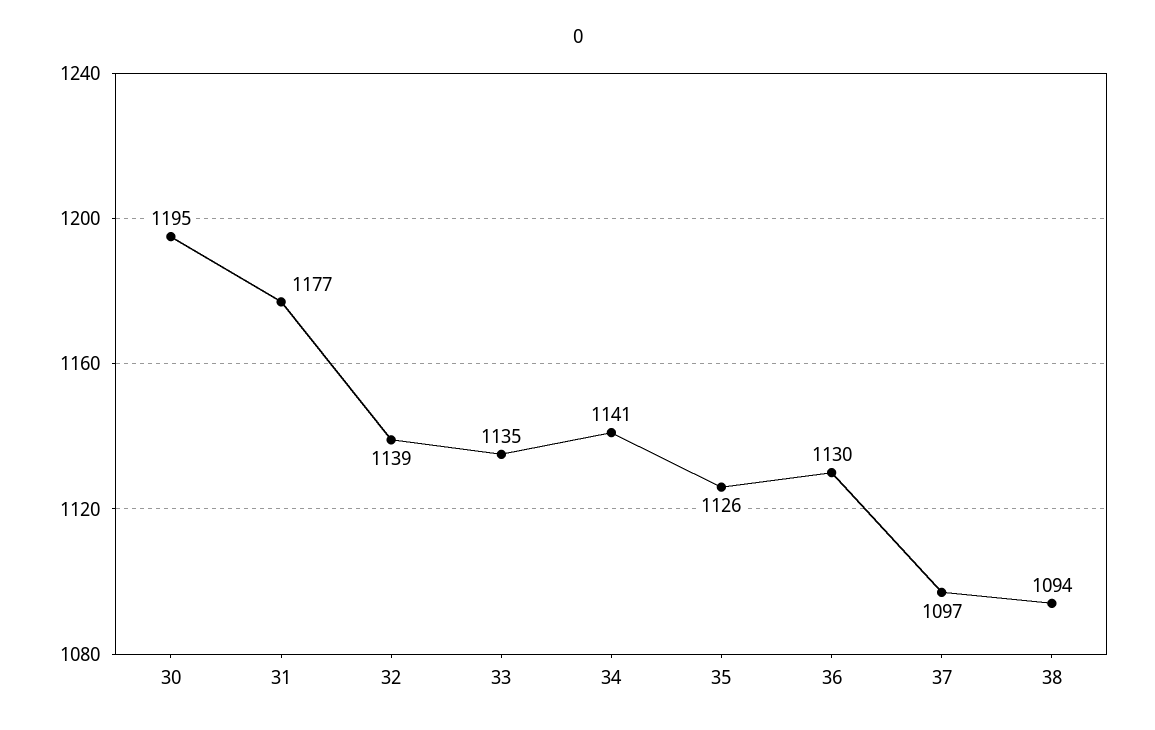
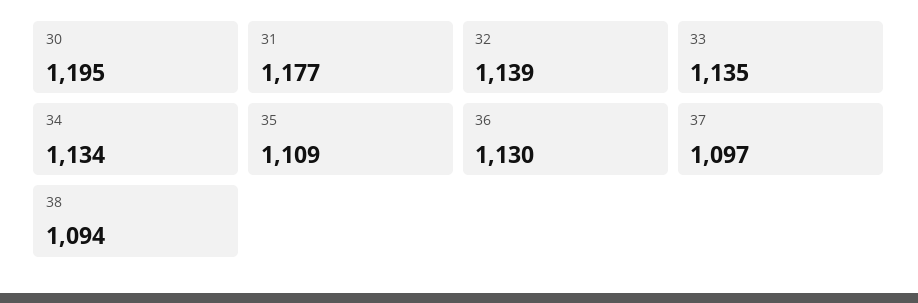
34: 1141 -> 1134
35: 1126 -> 1109

